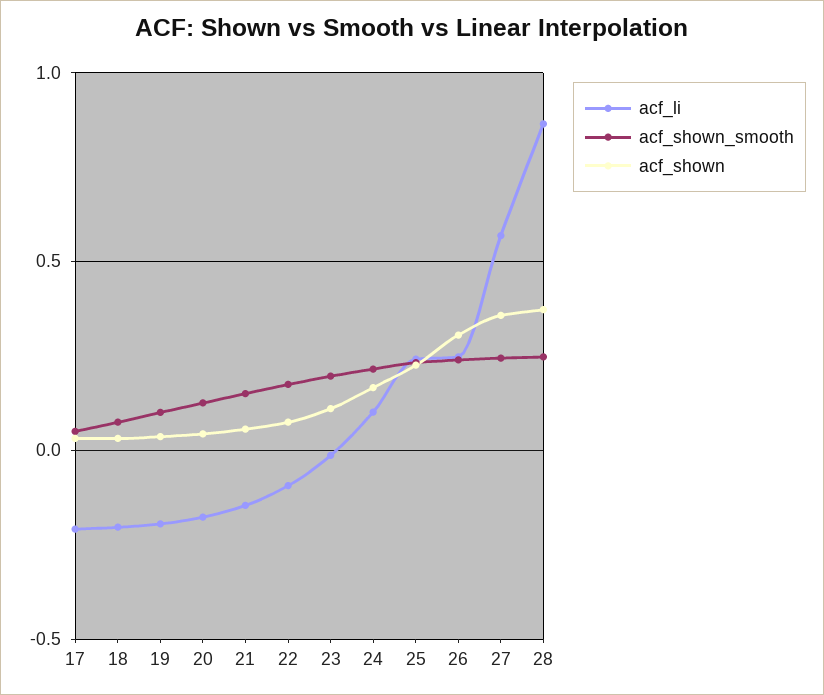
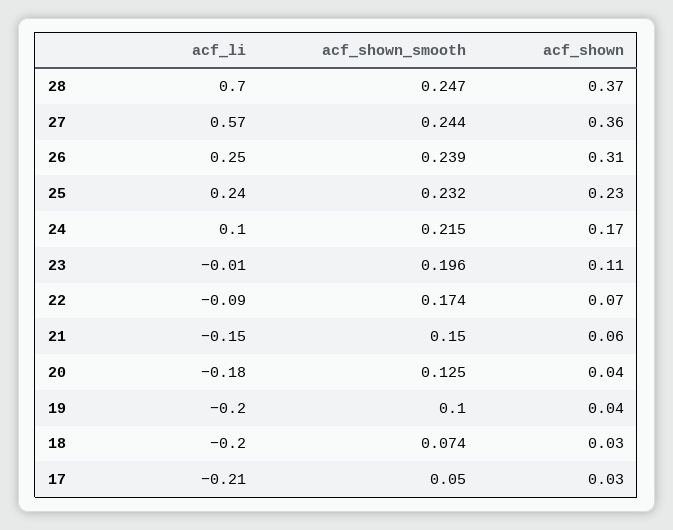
acf_li, 28: 0.85 -> 0.7

